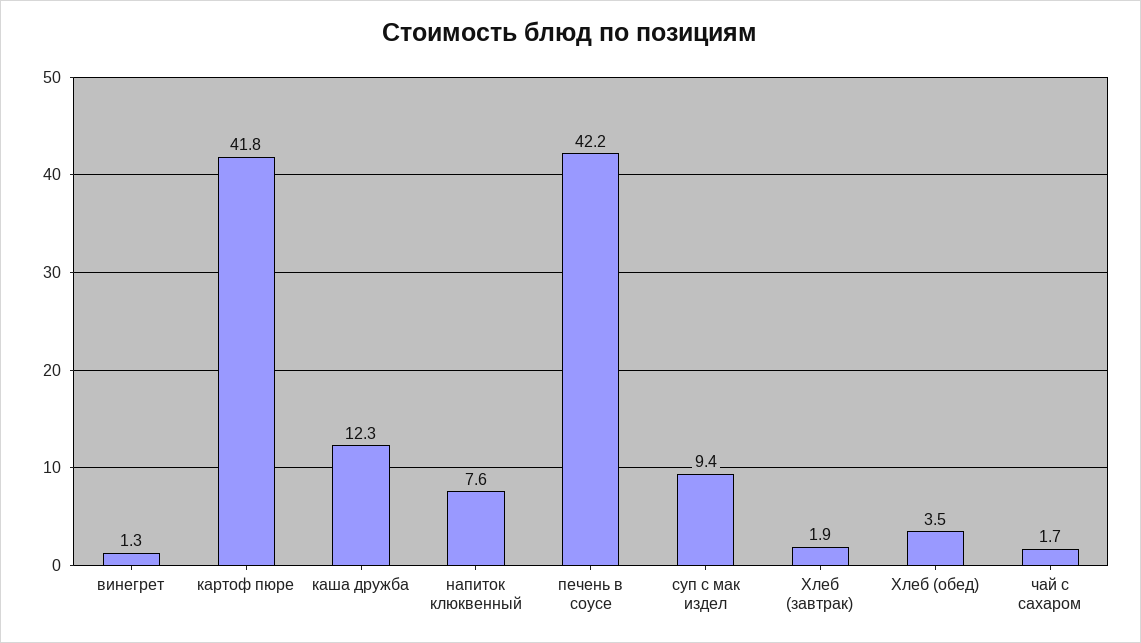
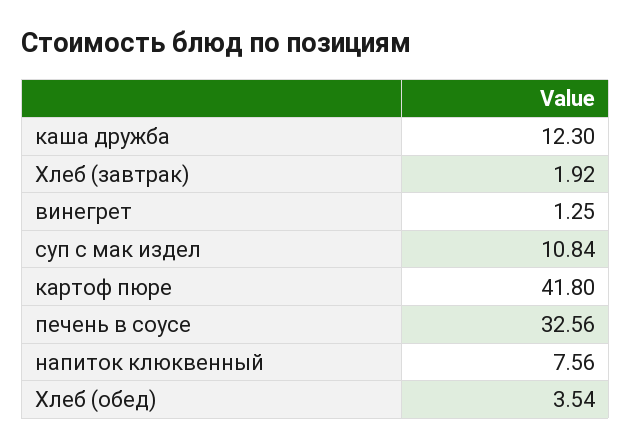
печень в соусе: 42.2 -> 32.56
суп с мак издел: 9.4 -> 10.84
чай с сахаром: 1.7 -> none

